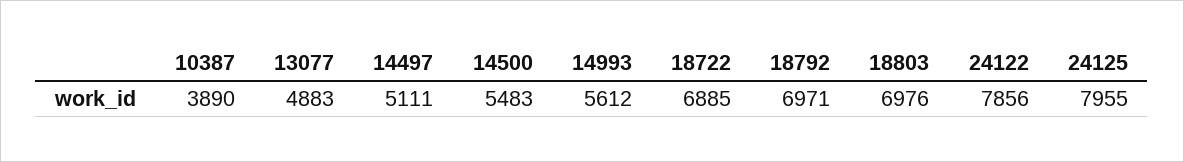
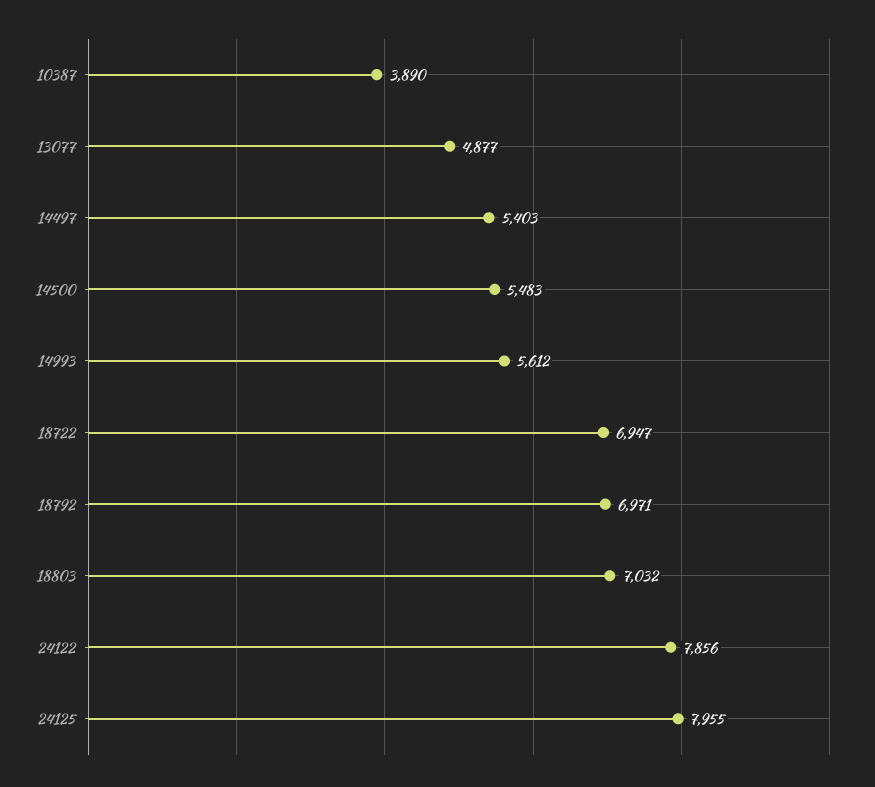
13077: 4883 -> 4877
14497: 5111 -> 5403
18722: 6885 -> 6947
18803: 6976 -> 7032

